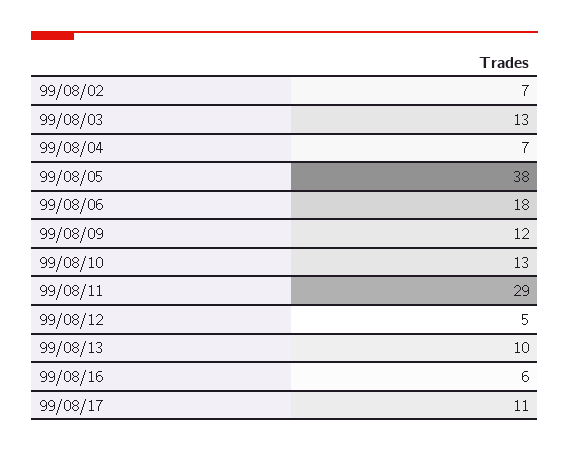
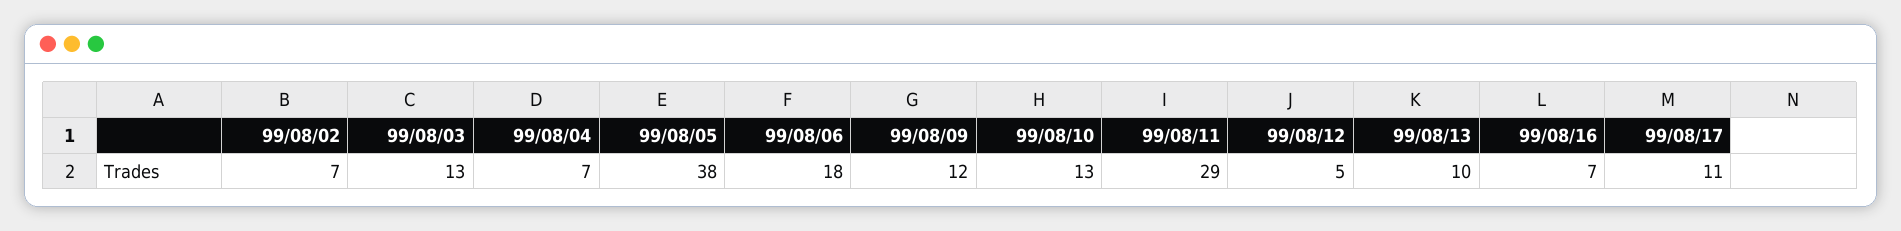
99/08/16: 6 -> 7

